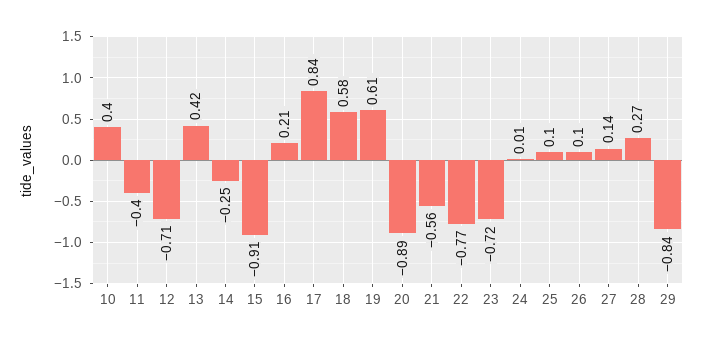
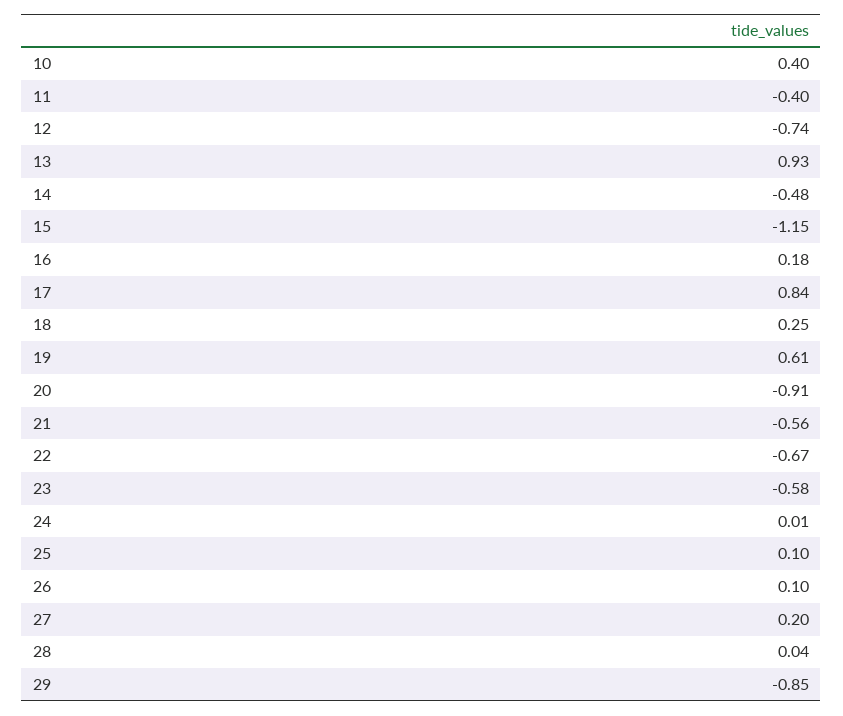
12: -0.71 -> -0.74
13: 0.42 -> 0.93
14: -0.25 -> -0.48
15: -0.91 -> -1.15
16: 0.21 -> 0.18
18: 0.58 -> 0.25
20: -0.89 -> -0.91
22: -0.77 -> -0.67
23: -0.72 -> -0.58
27: 0.14 -> 0.2
28: 0.27 -> 0.04
29: -0.84 -> -0.85

